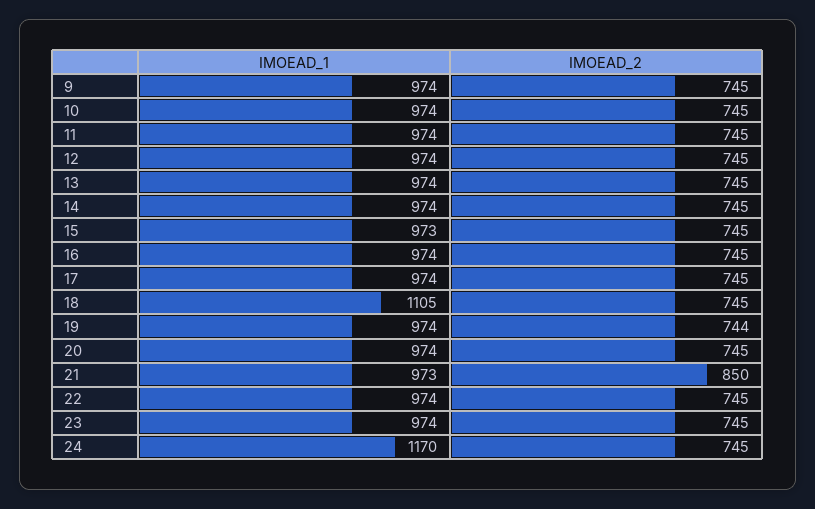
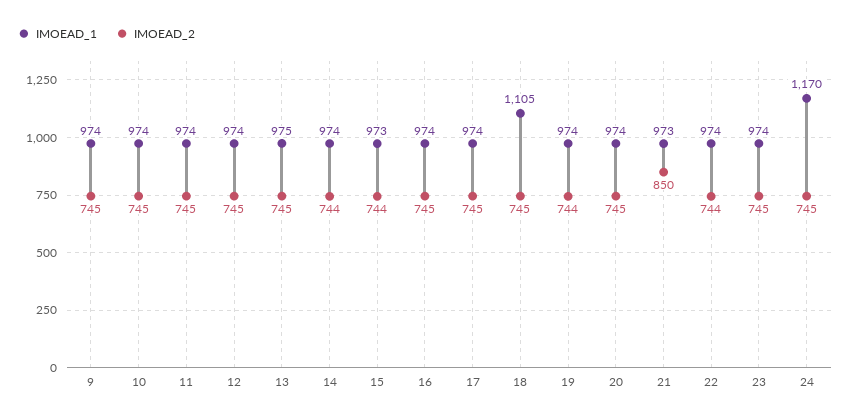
IMOEAD_1, 13: 974 -> 975
IMOEAD_2, 14: 745 -> 744
IMOEAD_2, 15: 745 -> 744
IMOEAD_2, 22: 745 -> 744

